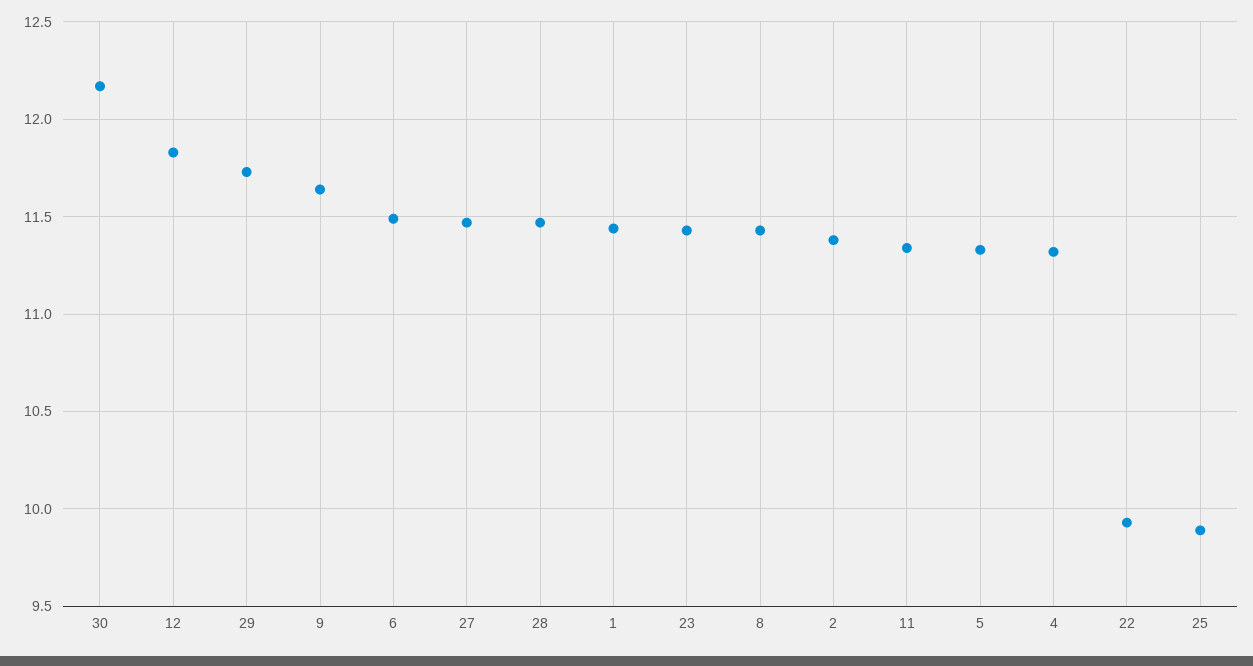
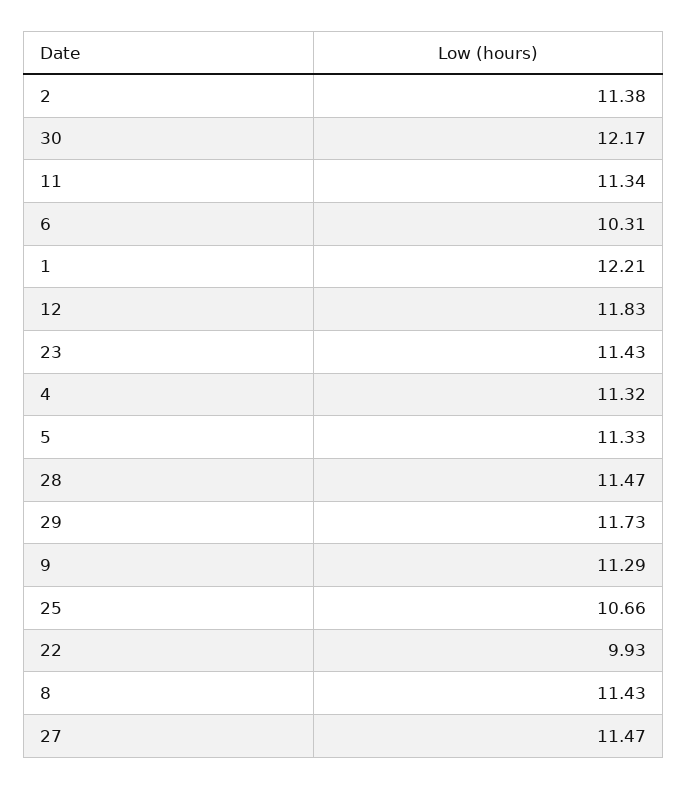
9: 11.65 -> 11.29
6: 11.5 -> 10.31
1: 11.45 -> 12.21
25: 9.9 -> 10.66

